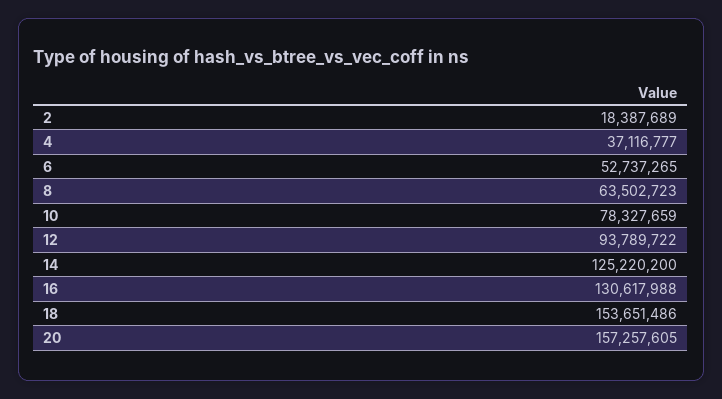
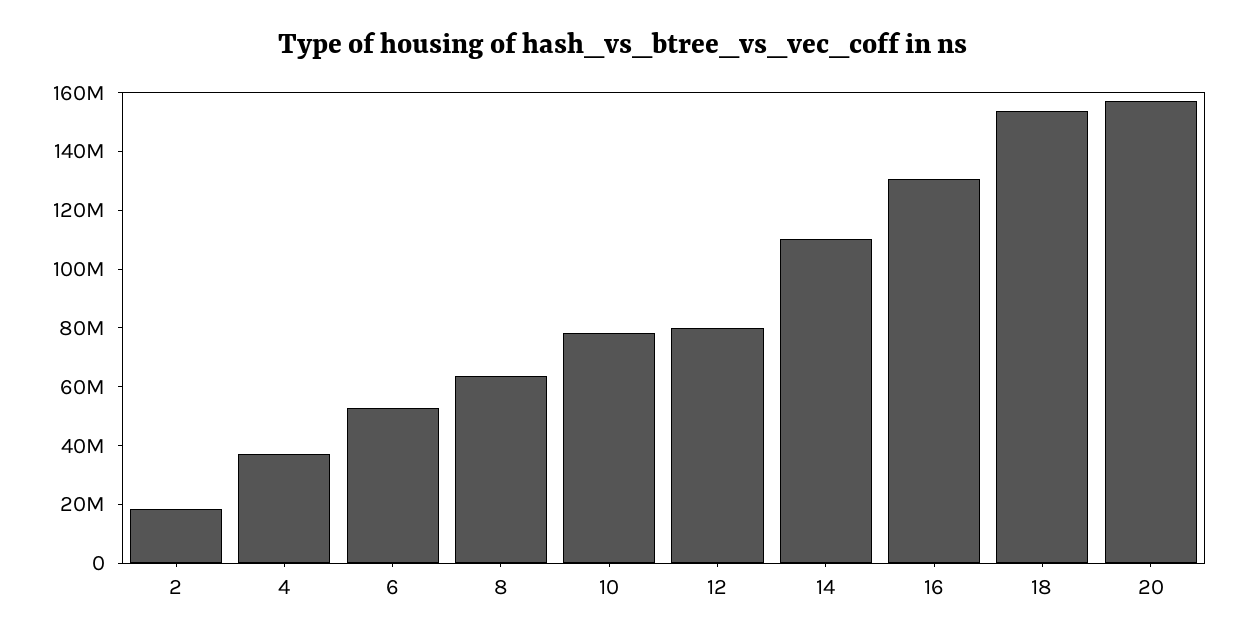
12: 93789722 -> 80000000
14: 125220200 -> 110000000

